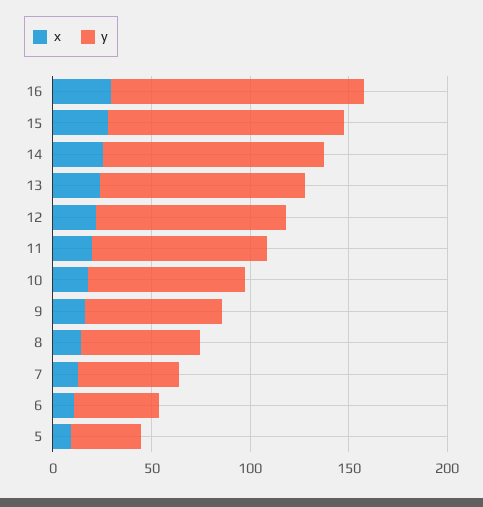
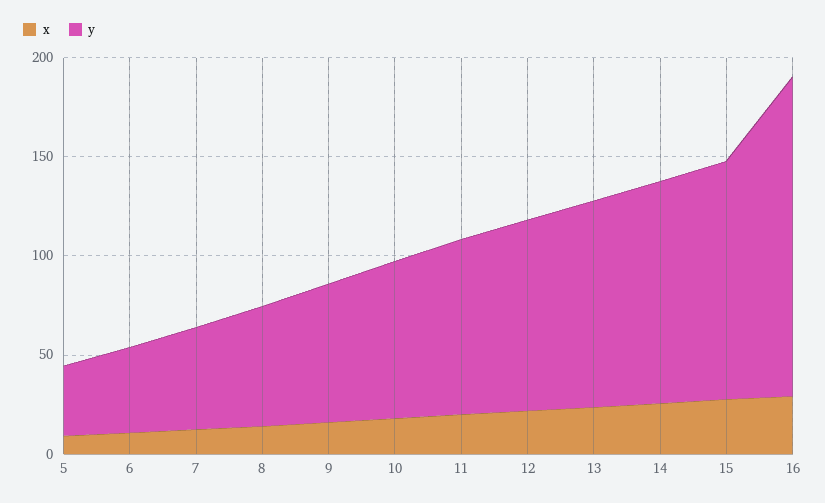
y, 16: 130 -> 160

